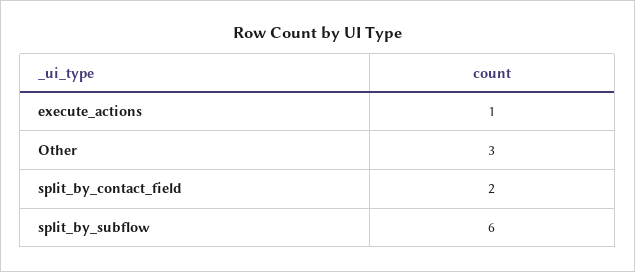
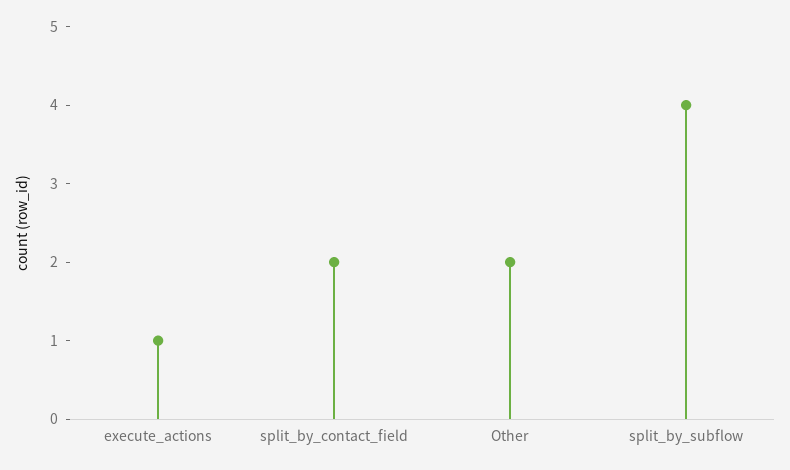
Other: 3 -> 2
split_by_subflow: 6 -> 4

